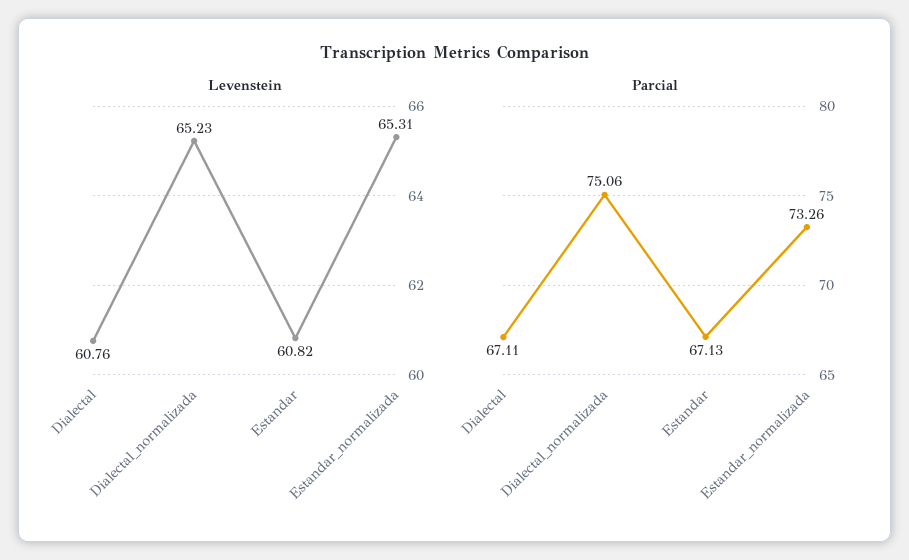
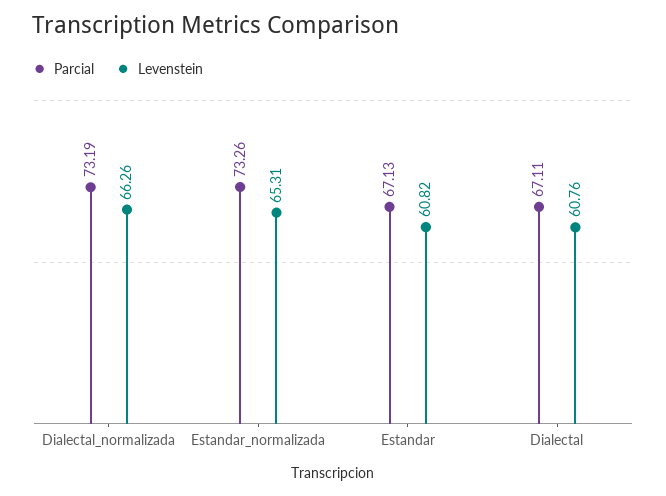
Levenstein, Dialectal_normalizada: 65.23 -> 66.26
Parcial, Dialectal_normalizada: 75.06 -> 73.19

